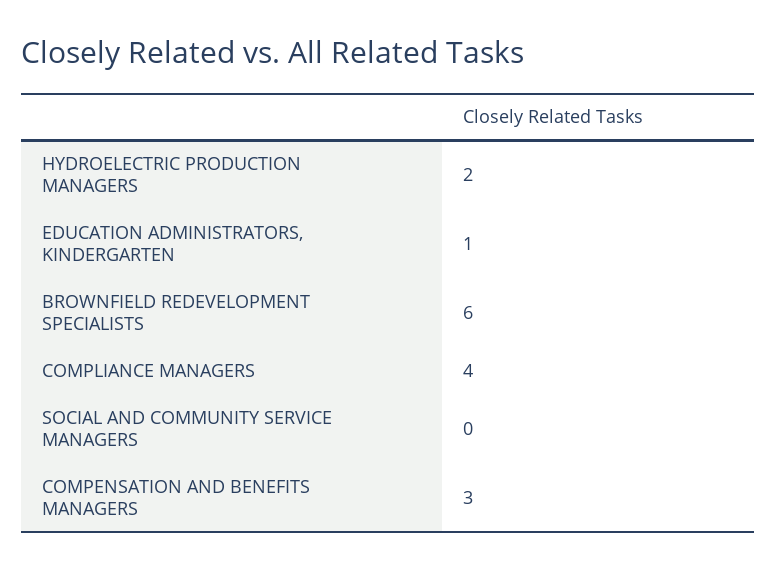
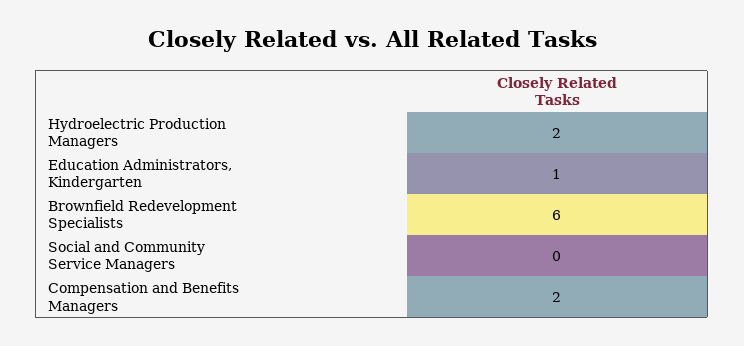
COMPLIANCE MANAGERS: 4 -> none
COMPENSATION AND BENEFITS MANAGERS: 3 -> 2

